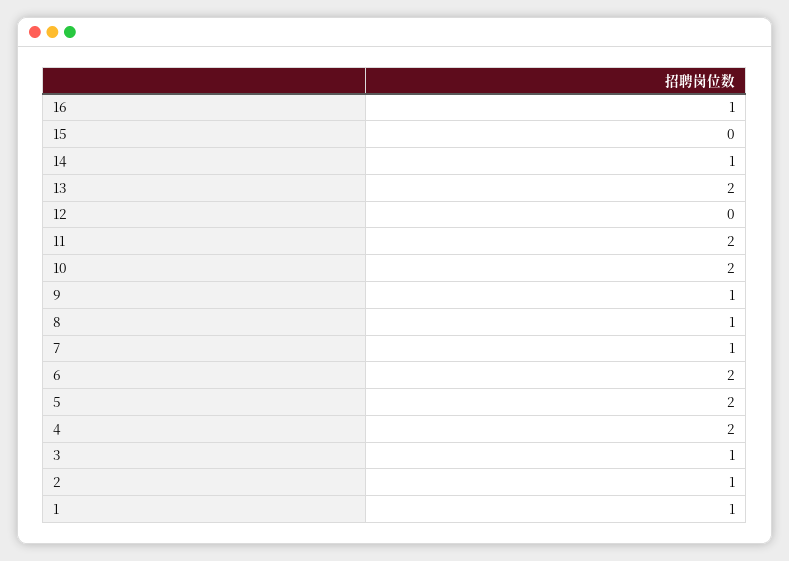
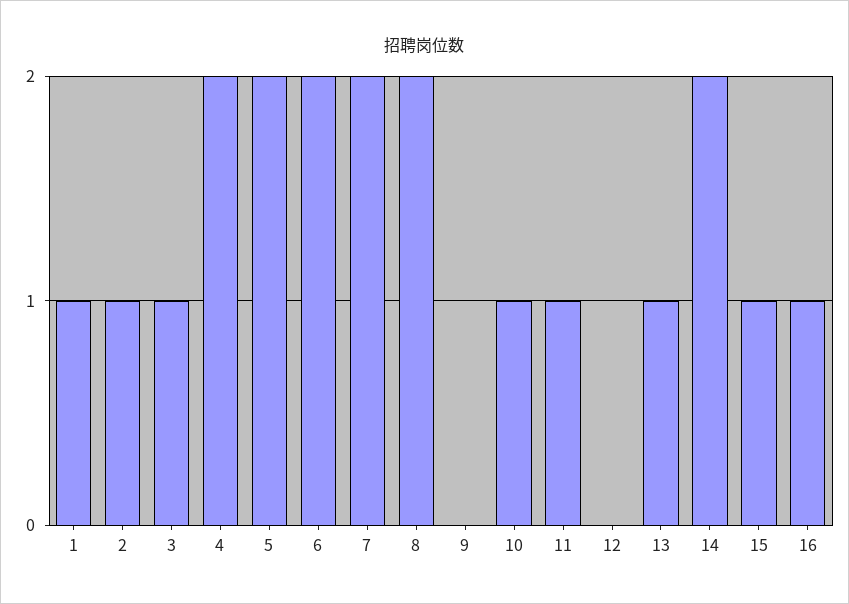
15: 0 -> 1
14: 1 -> 2
13: 2 -> 1
11: 2 -> 1
10: 2 -> 1
9: 1 -> 0
8: 1 -> 2
7: 1 -> 2

